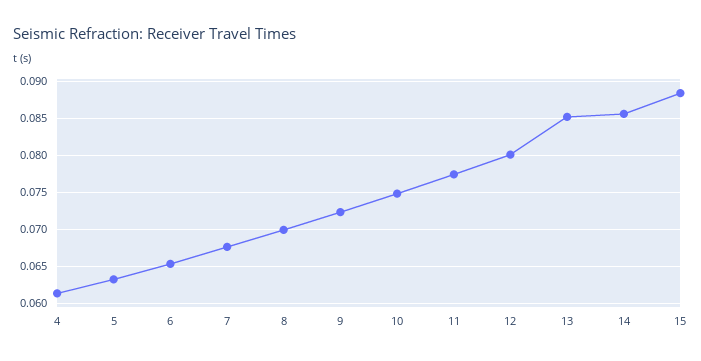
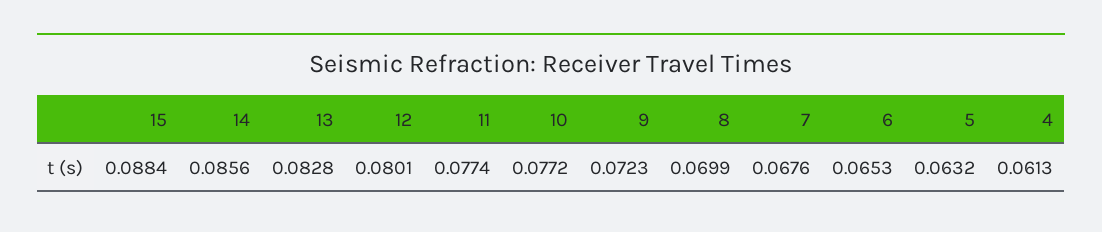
10: 0.075 -> 0.0772
13: 0.085 -> 0.0828

